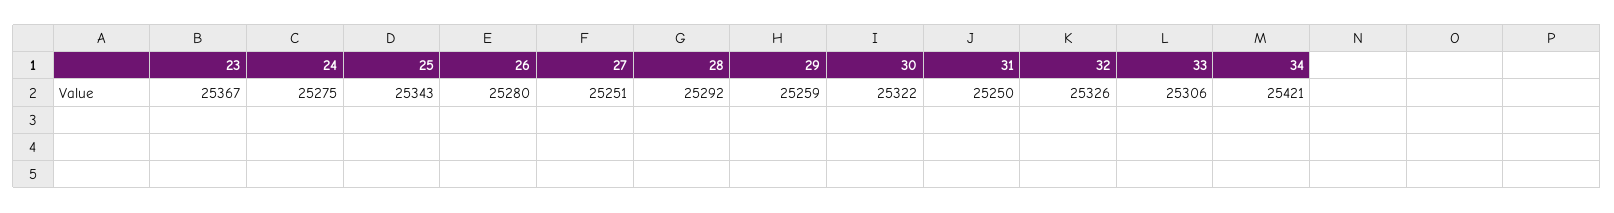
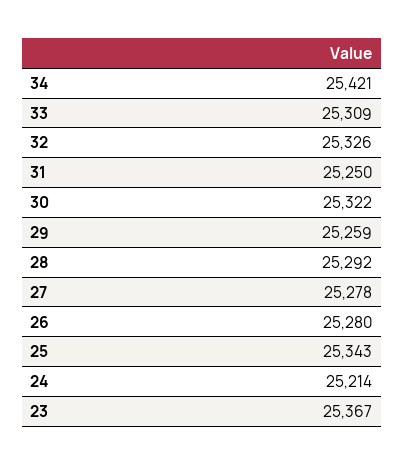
24: 25275 -> 25214
27: 25251 -> 25278
33: 25306 -> 25309

